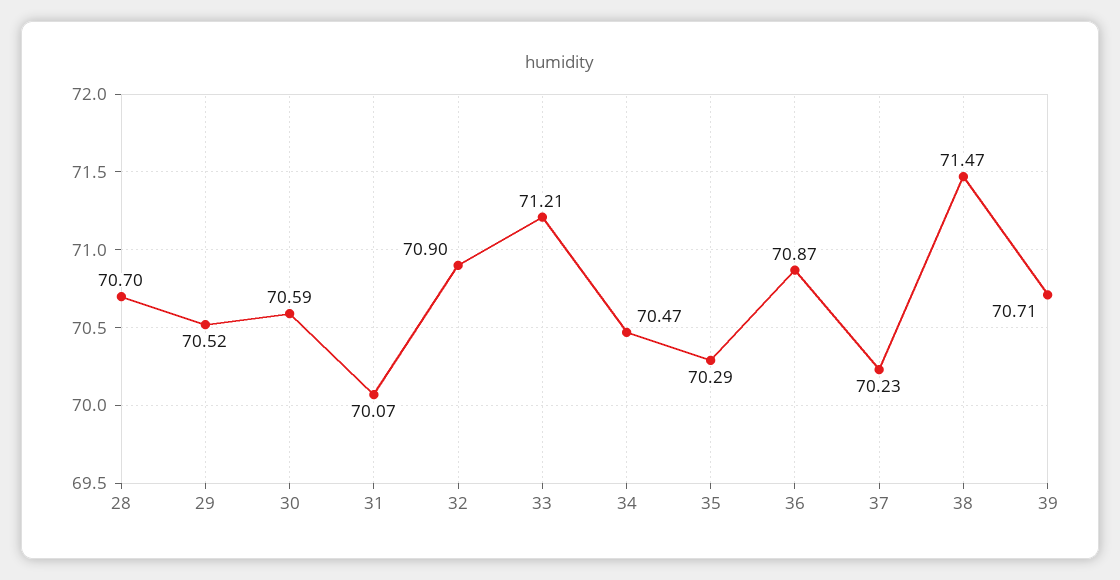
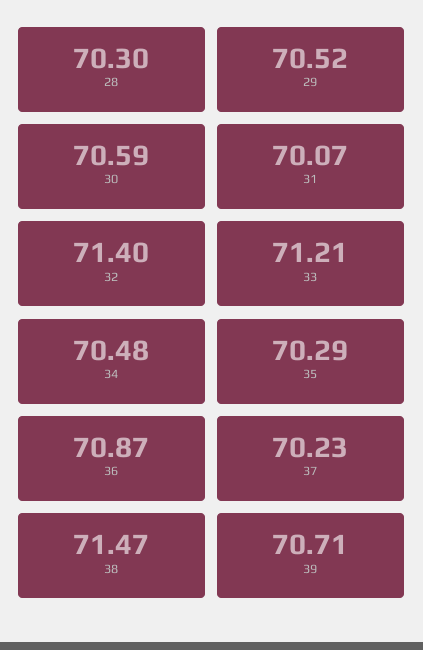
28: 70.7 -> 70.3
32: 70.9 -> 71.4
34: 70.47 -> 70.48

